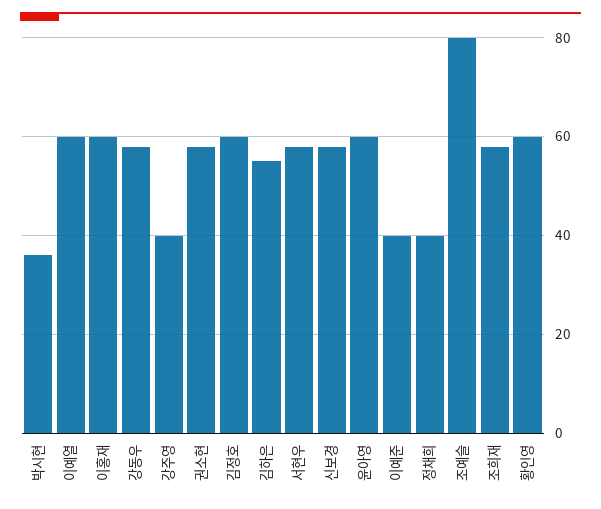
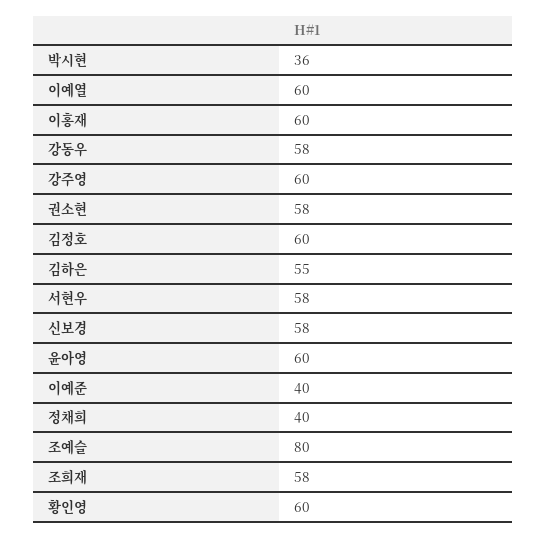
강주영: 40 -> 60

